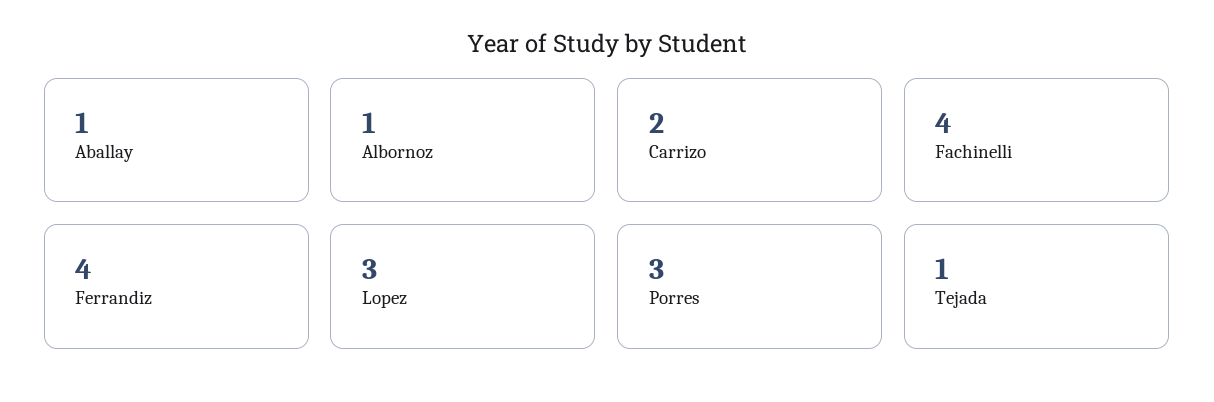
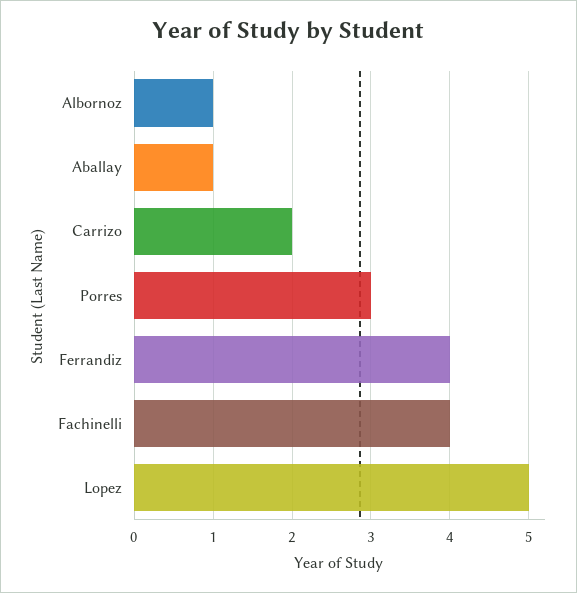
Lopez: 3 -> 5
Tejada: 1 -> none

